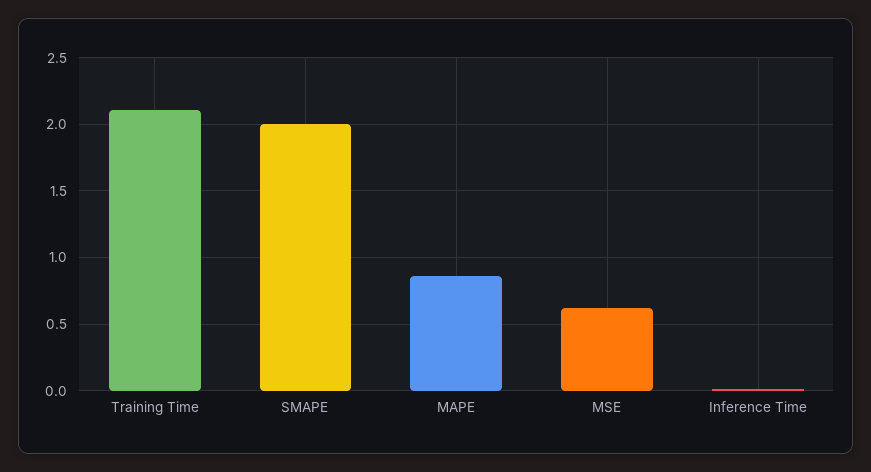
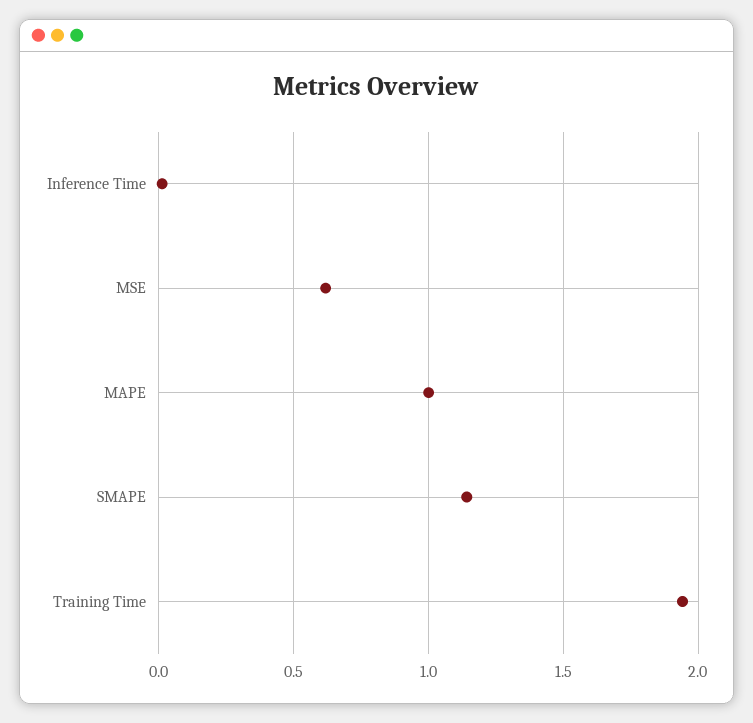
Training Time: 2.1 -> 1.95
SMAPE: 2 -> 1.15
MAPE: 0.85 -> 1

